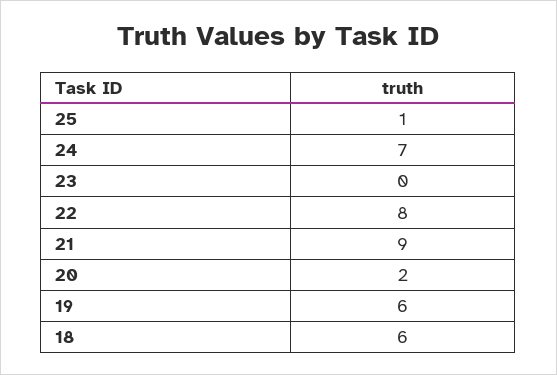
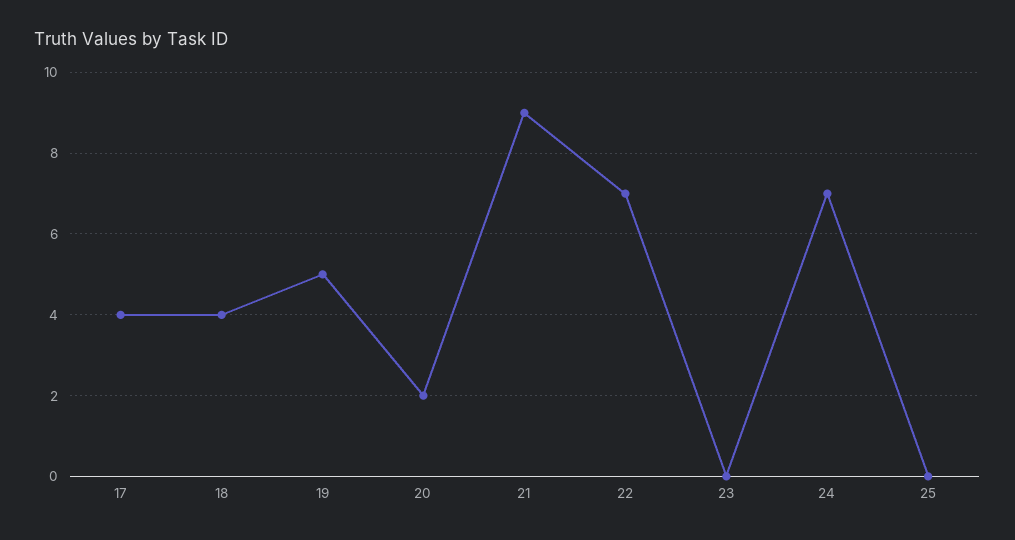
25: 1 -> 0
22: 8 -> 7
19: 6 -> 5
18: 6 -> 4
17: none -> 4

